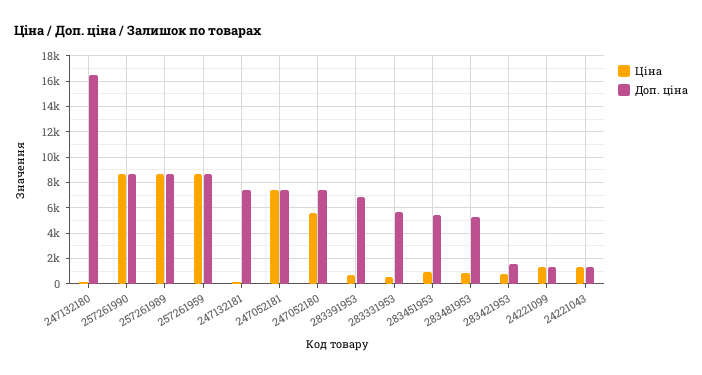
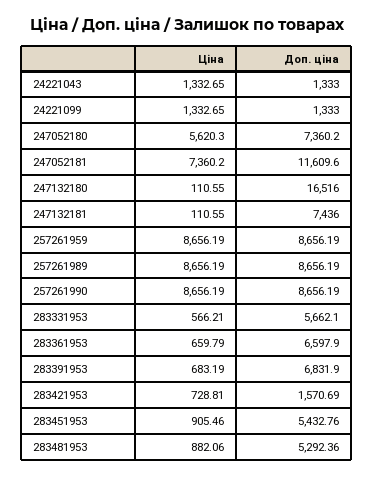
Доп. ціна, 247052181: 7500 -> 11609.6
Ціна, 283361953: none -> 659.79
Доп. ціна, 283361953: none -> 6597.9

